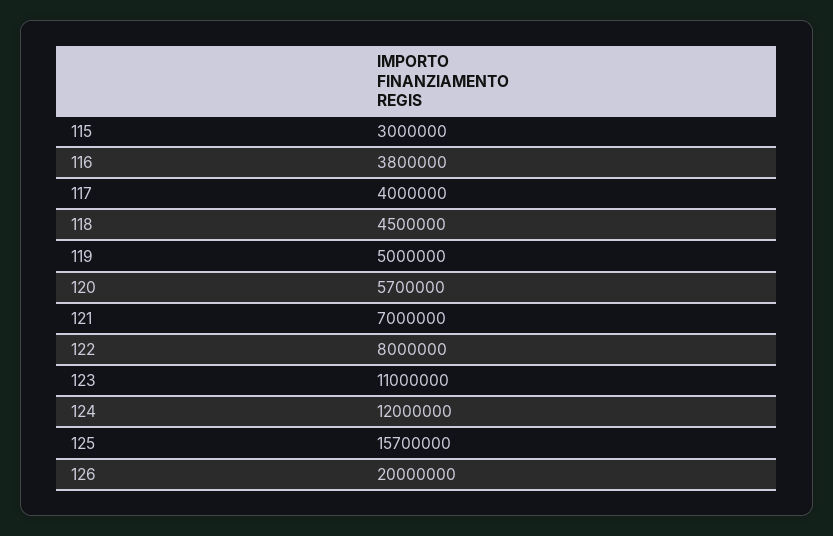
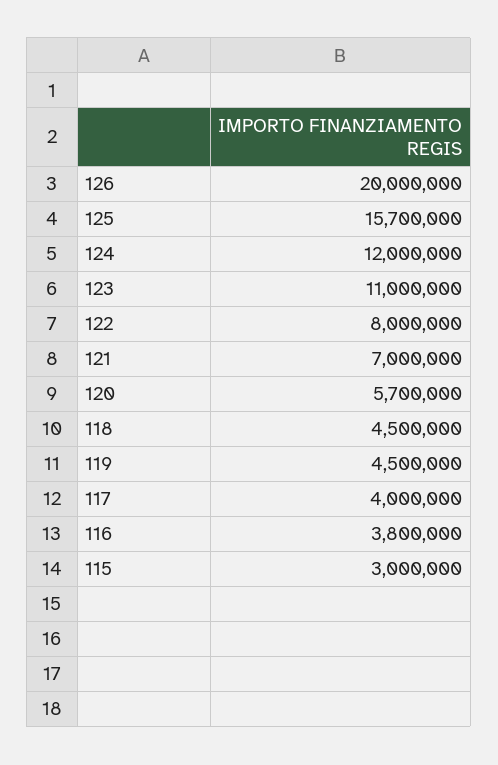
119: 5000000 -> 4500000

